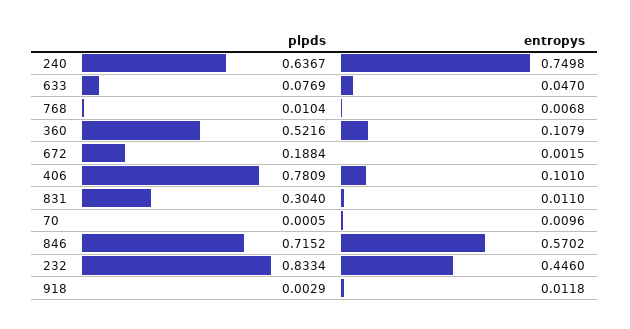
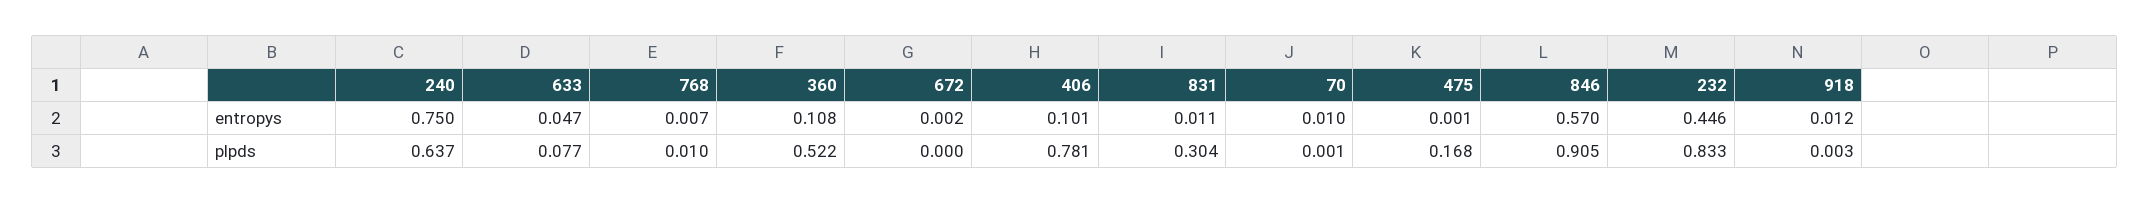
plpds, 672: 0.1884 -> 0
plpds, 846: 0.7152 -> 0.905
entropys, 475: none -> 0.001
plpds, 475: none -> 0.168

